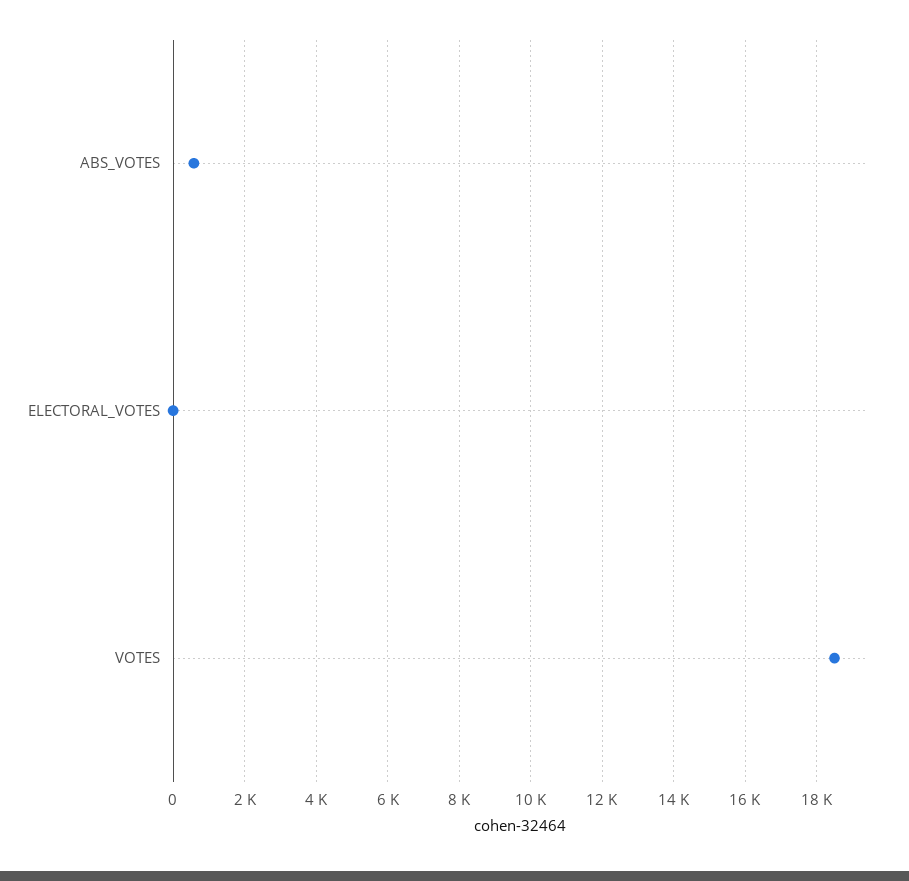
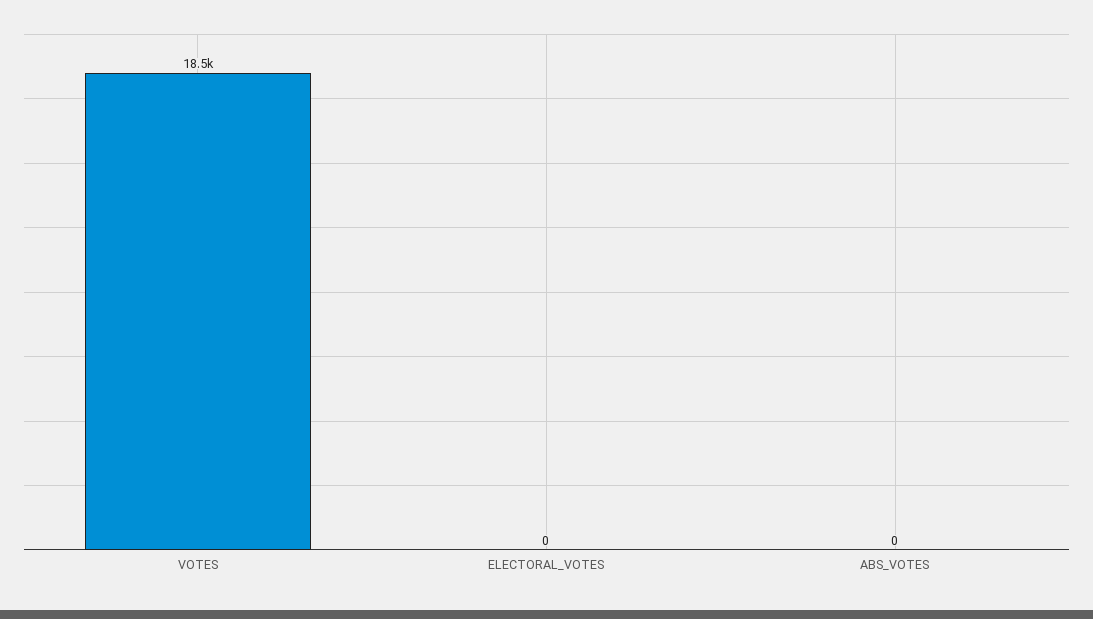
ABS_VOTES: 600 -> 0

